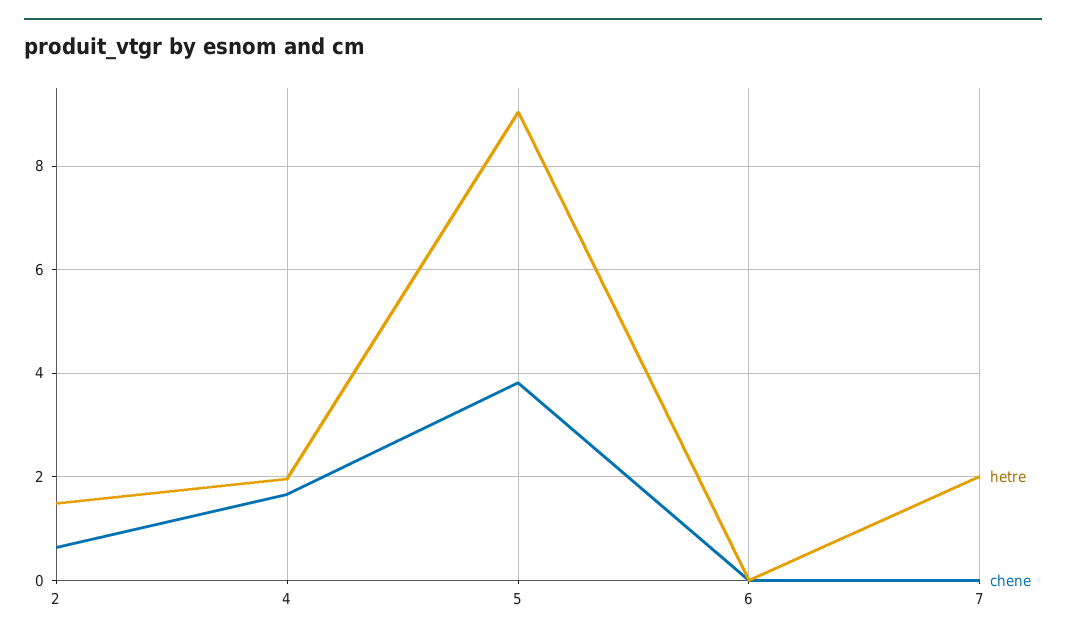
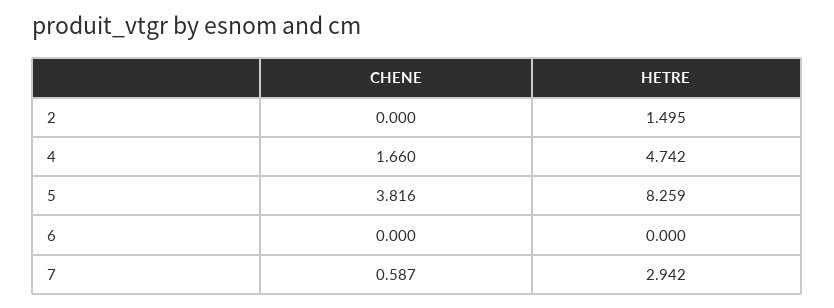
chene, 2: 0.6 -> 0
hetre, 4: 2 -> 4.742
hetre, 5: 9 -> 8.259
hetre, 7: 2 -> 2.942
chene, 7: 0 -> 0.587

